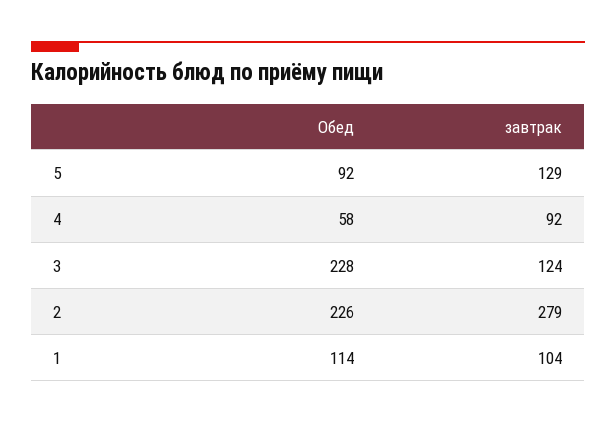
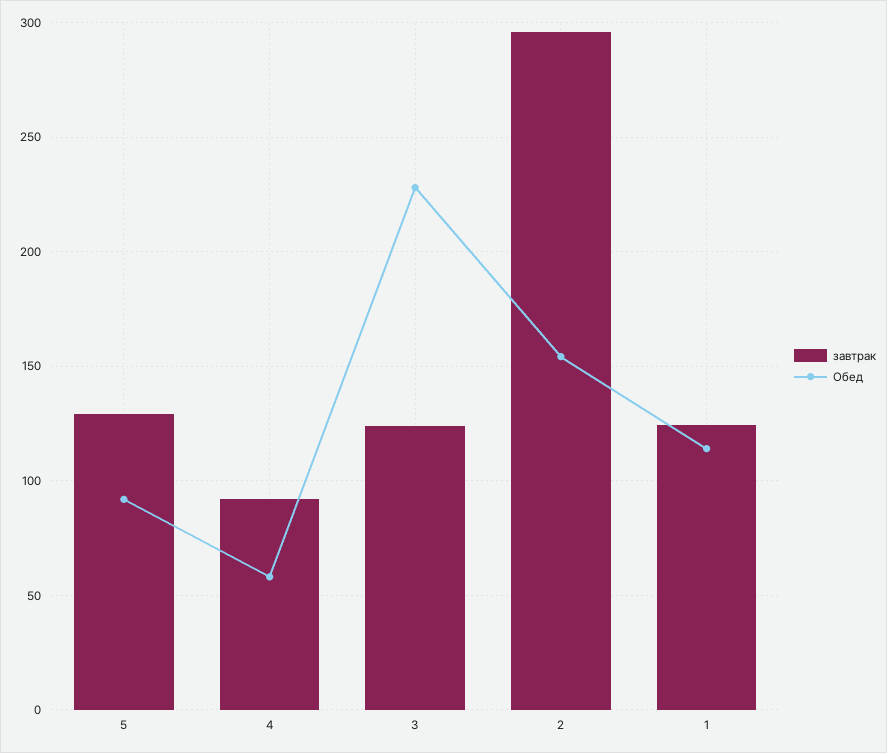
Обед, 2: 226 -> 155
завтрак, 2: 279 -> 295
завтрак, 1: 104 -> 125

